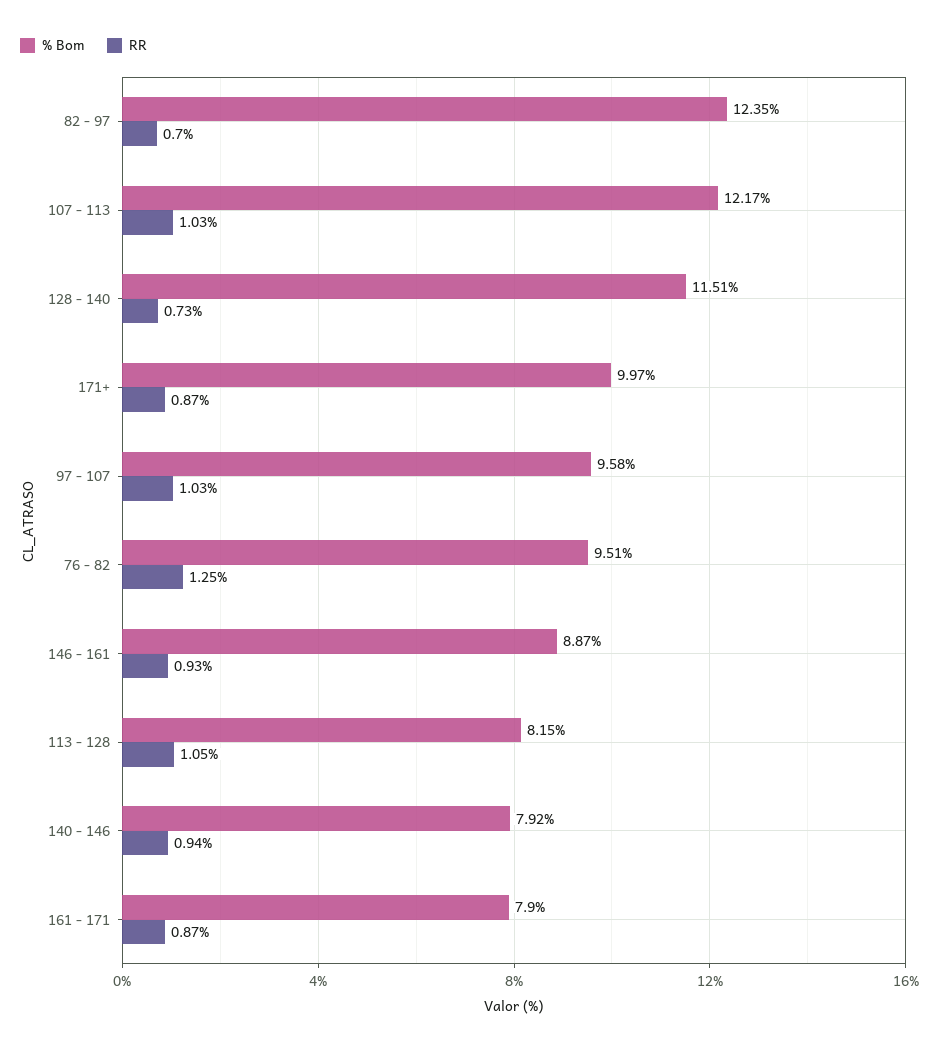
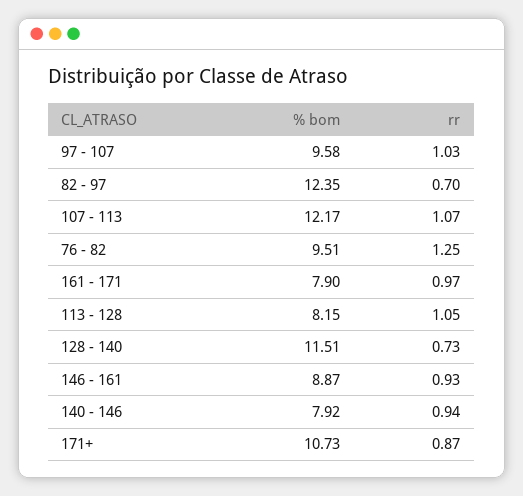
RR, 107 - 113: 1.03 -> 1.07
% Bom, 171+: 9.97 -> 10.73
RR, 161 - 171: 0.87 -> 0.97

